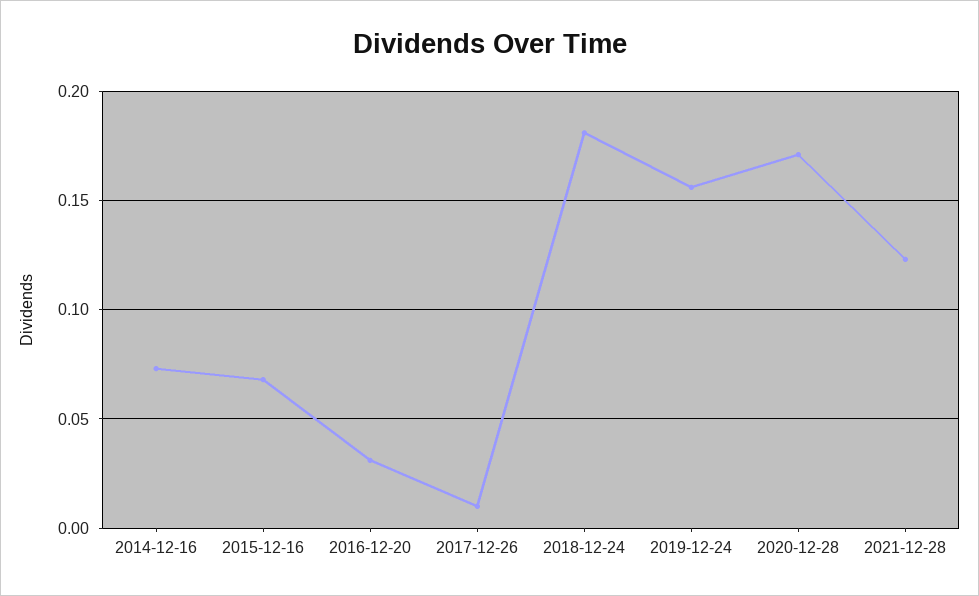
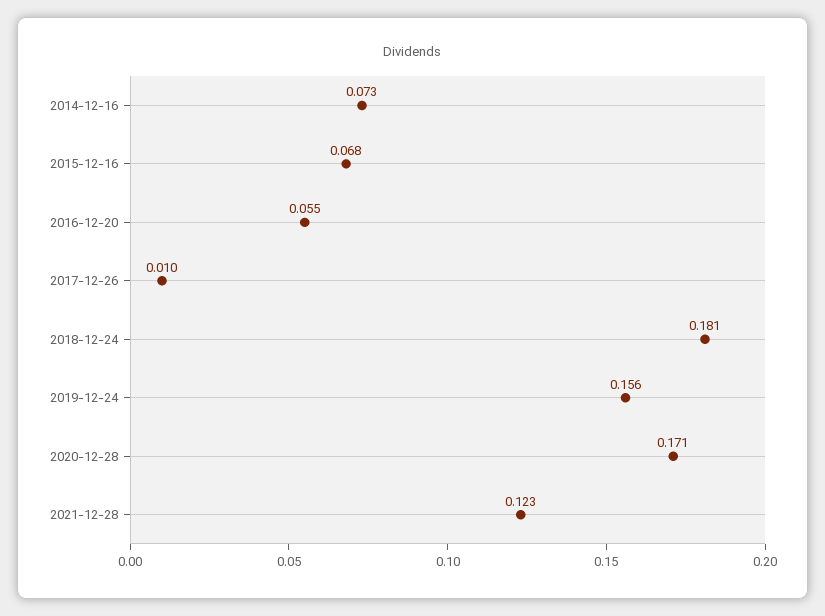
2016-12-20: 0.03 -> 0.055

